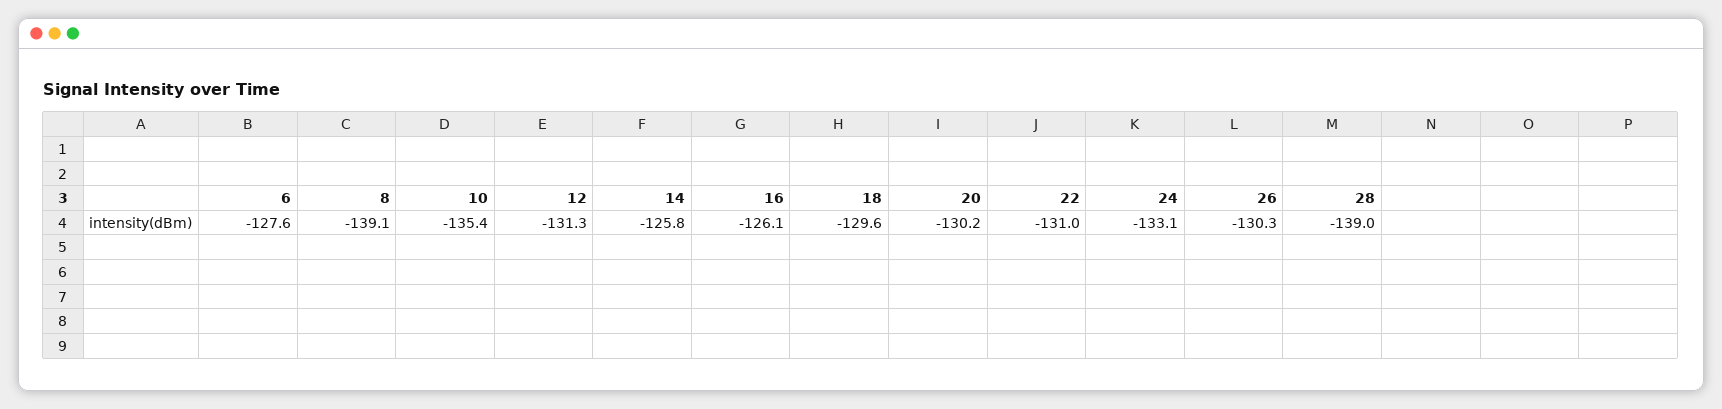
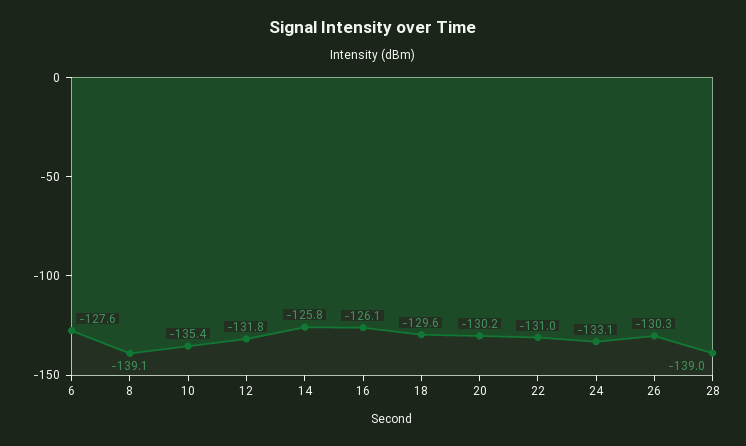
12: -131.3 -> -131.8

